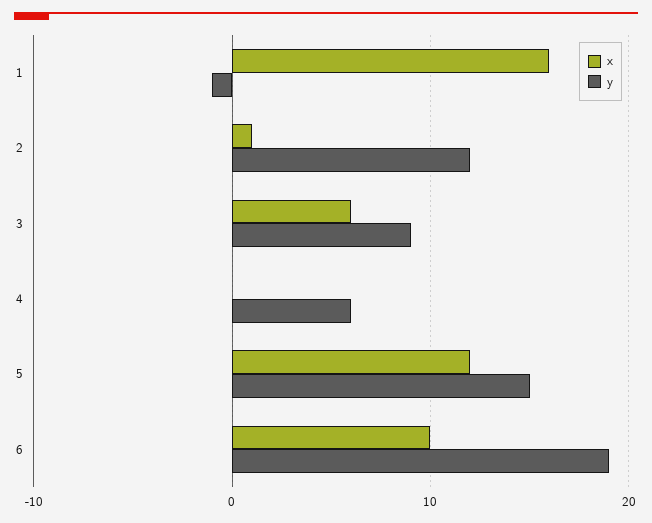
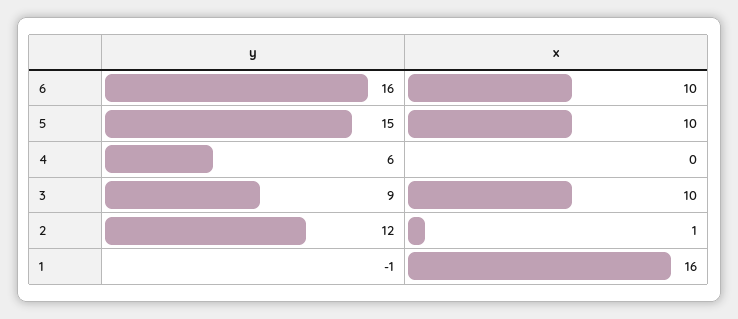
x, 3: 6 -> 10
x, 5: 12 -> 10
y, 6: 19 -> 16

